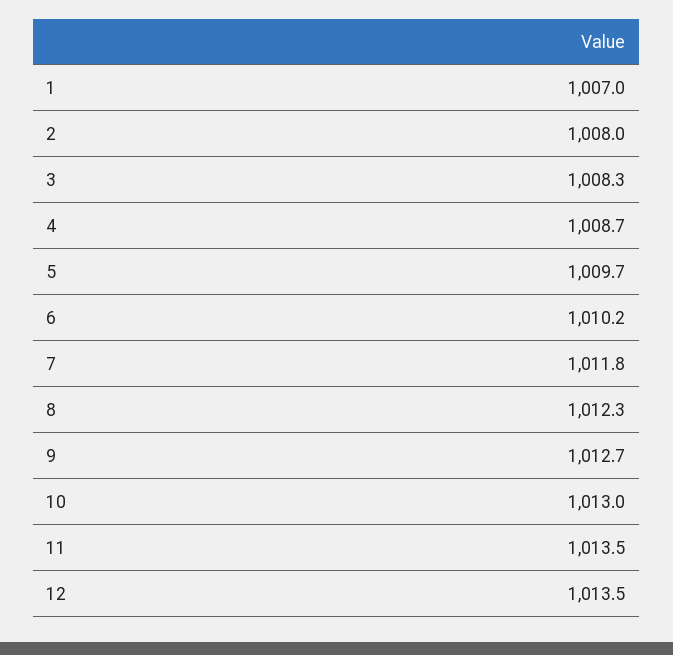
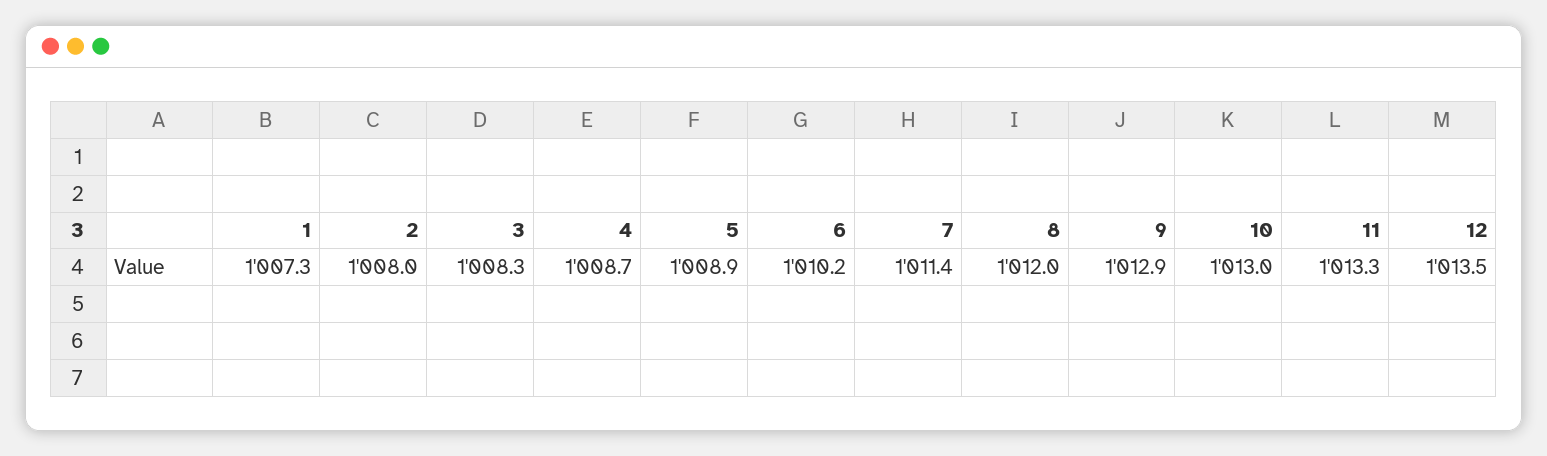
1: 1007 -> 1007.3
5: 1009.7 -> 1008.9
7: 1011.8 -> 1011.4
8: 1012.3 -> 1012
9: 1012.7 -> 1012.9
11: 1013.5 -> 1013.3

